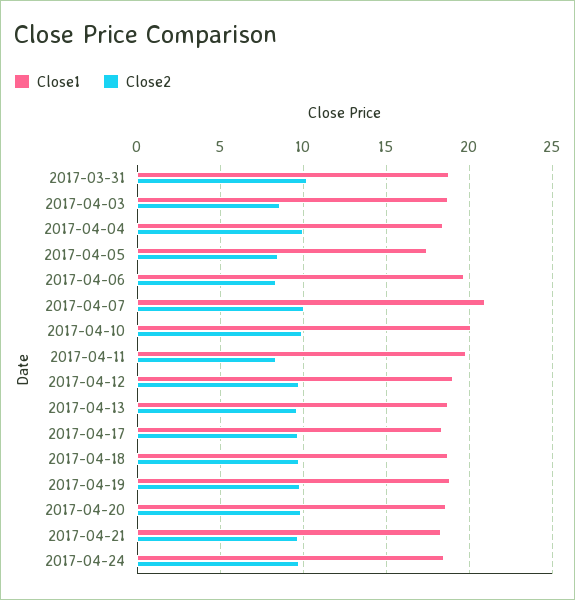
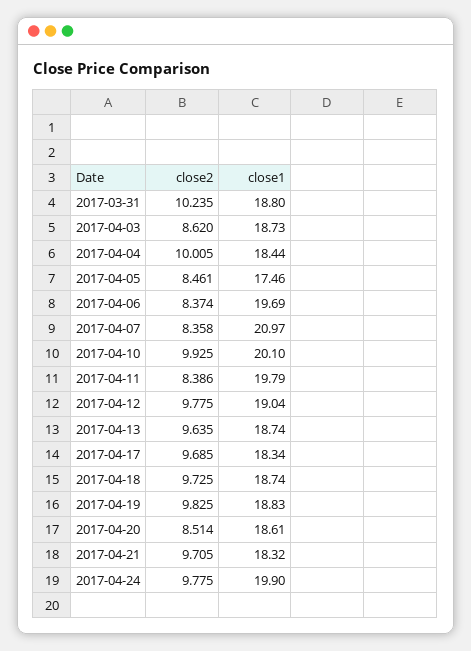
Close2, 2017-04-07: 10 -> 8.358
Close2, 2017-04-20: 10 -> 8.514
Close1, 2017-04-24: 18.5 -> 19.9

